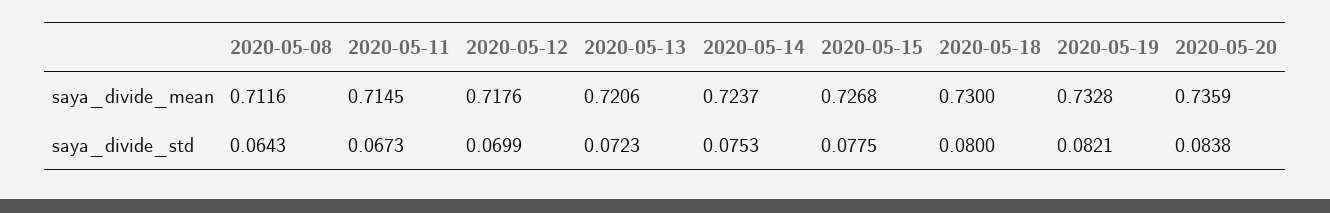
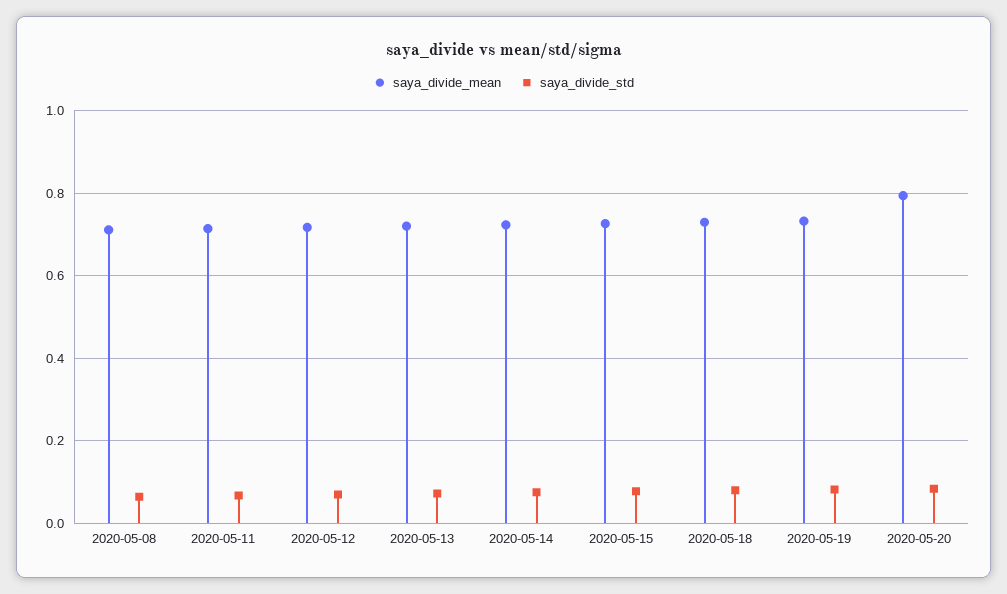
saya_divide_mean, 2020-05-20: 0.7359 -> 0.8

